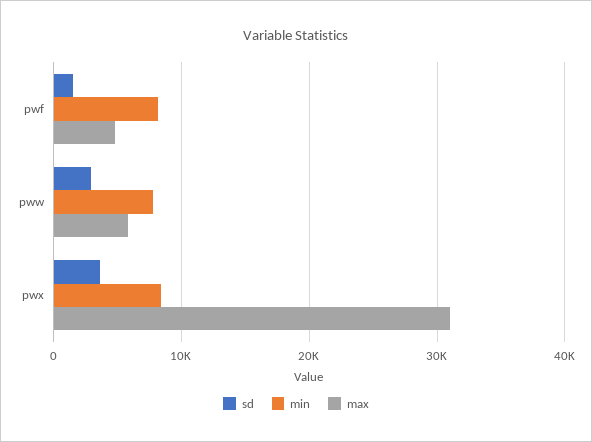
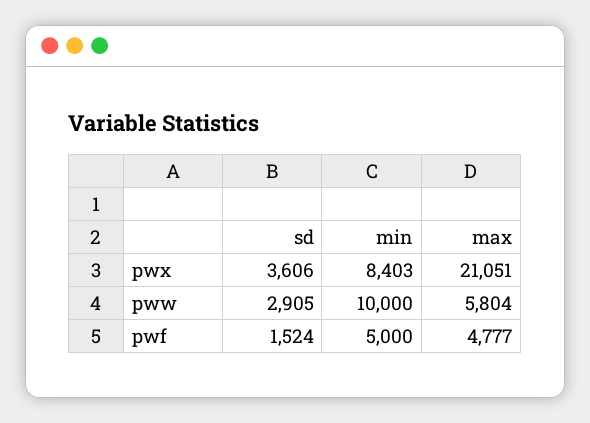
min, pwf: 8000 -> 5000
min, pww: 8000 -> 10000
max, pwx: 31000 -> 21051

